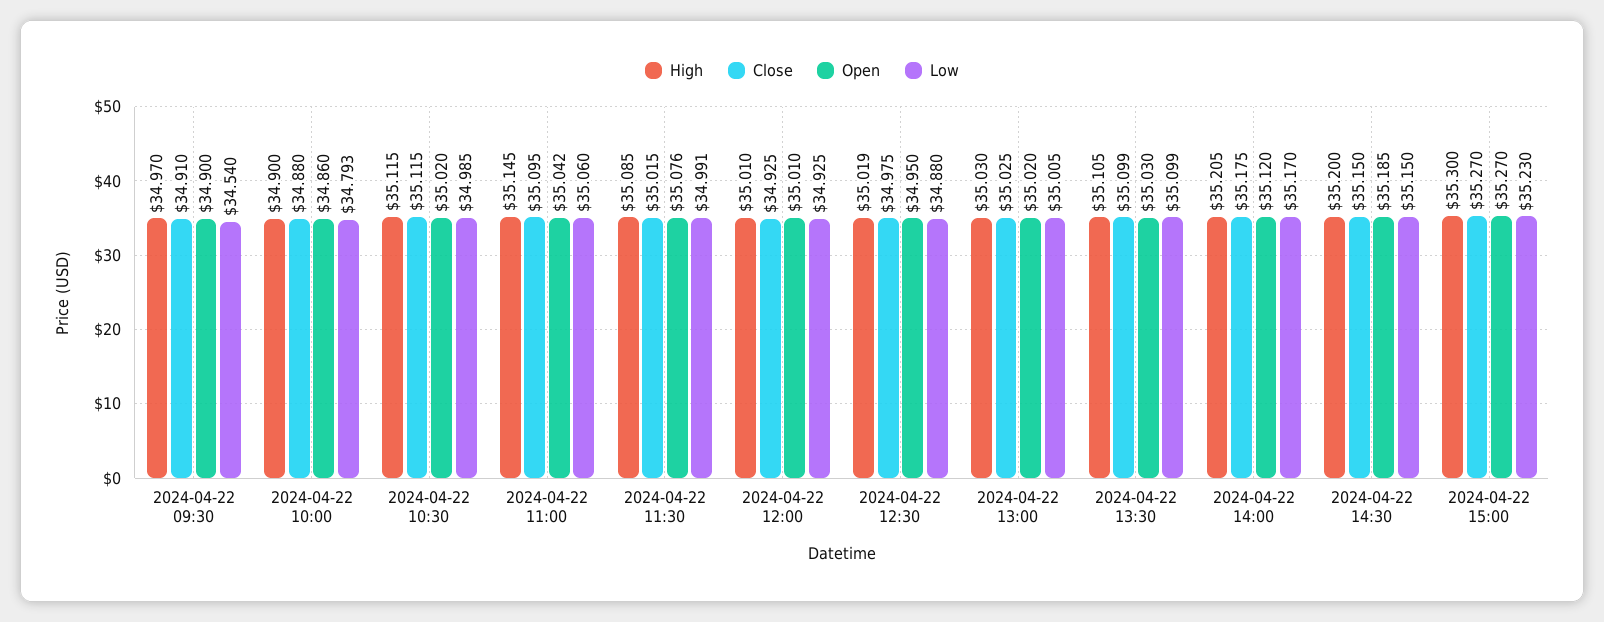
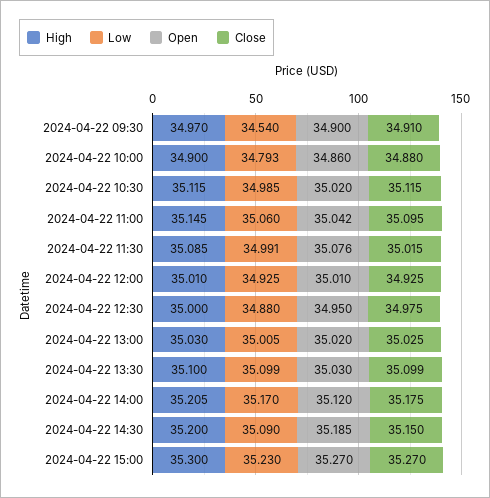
High, 2024-04-22 12:30: 35.019 -> 35
High, 2024-04-22 13:30: 35.105 -> 35.1
Low, 2024-04-22 14:30: 35.15 -> 35.09

